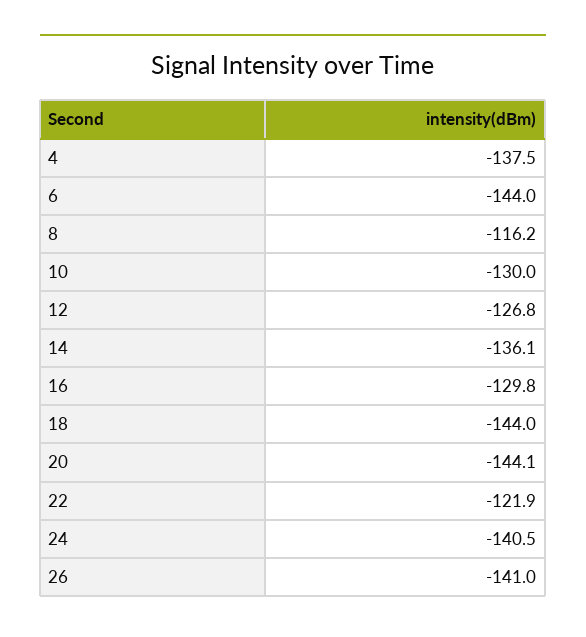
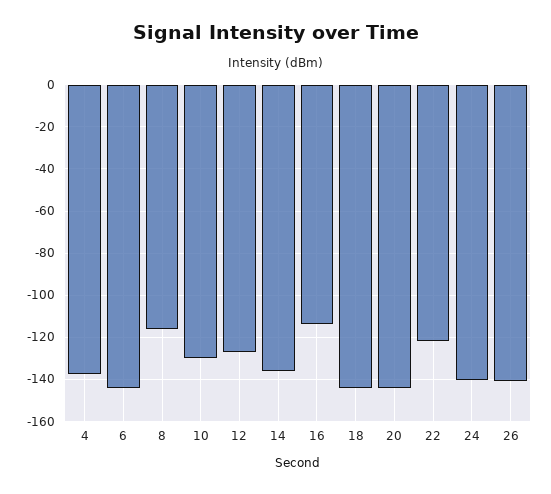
16: -129.8 -> -115

